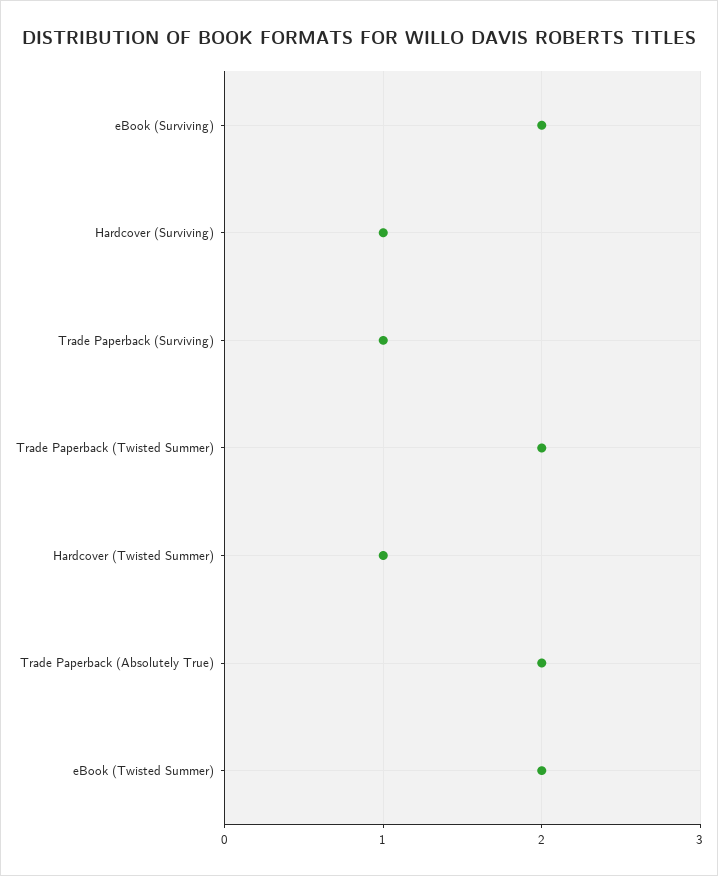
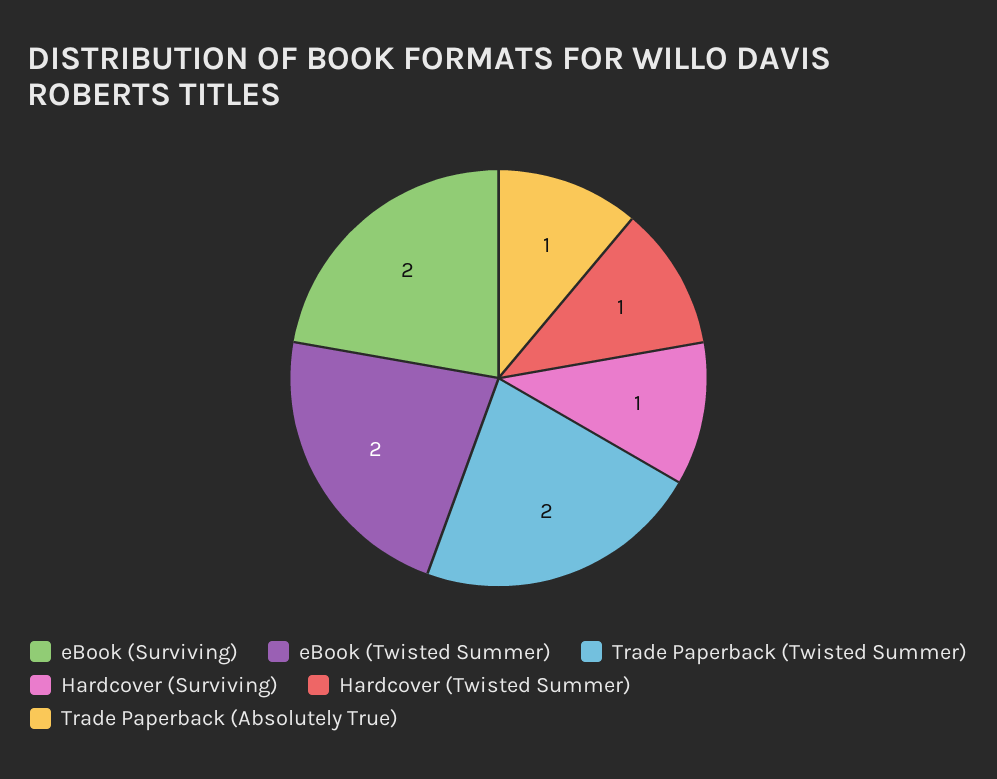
Trade Paperback (Surviving): 1 -> none
Trade Paperback (Absolutely True): 2 -> 1

